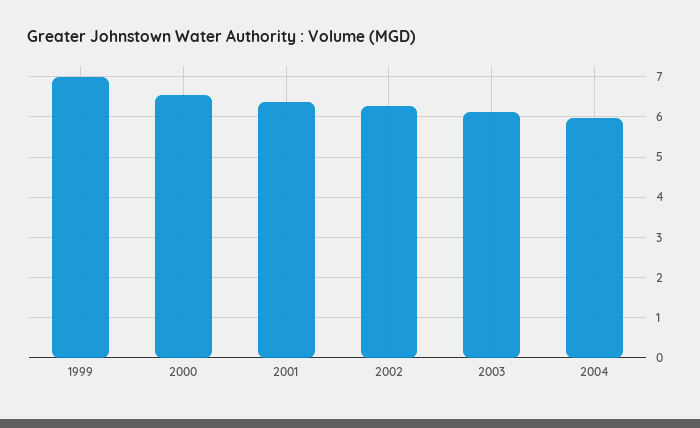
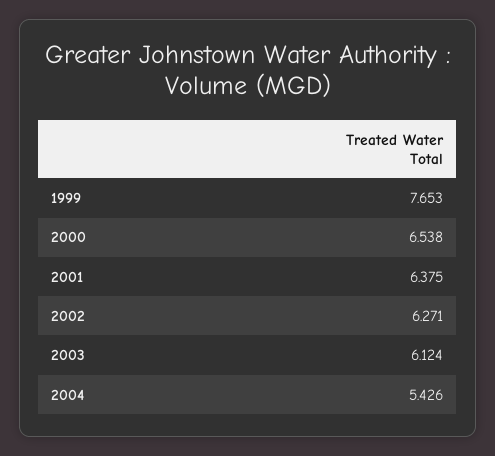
1999: 7 -> 7.653
2004: 6 -> 5.426

